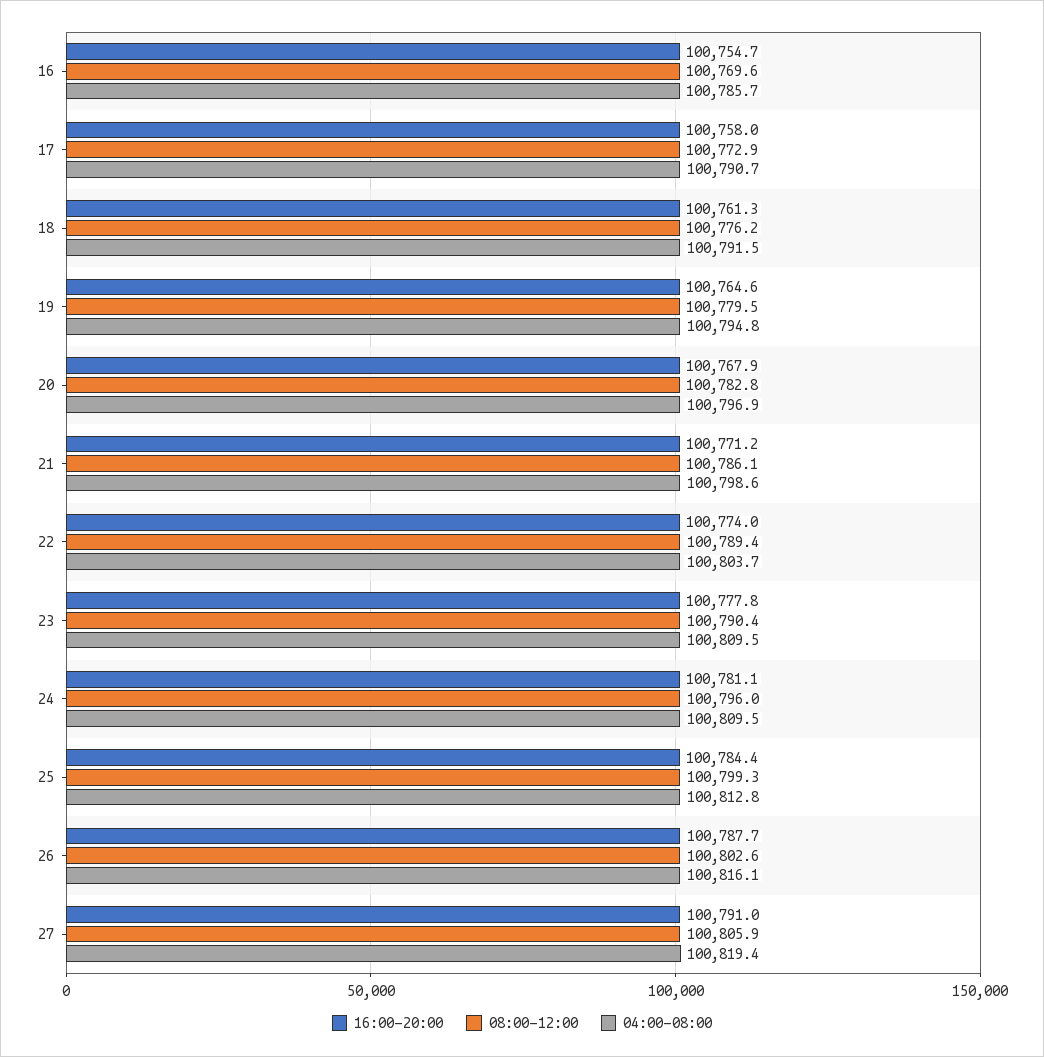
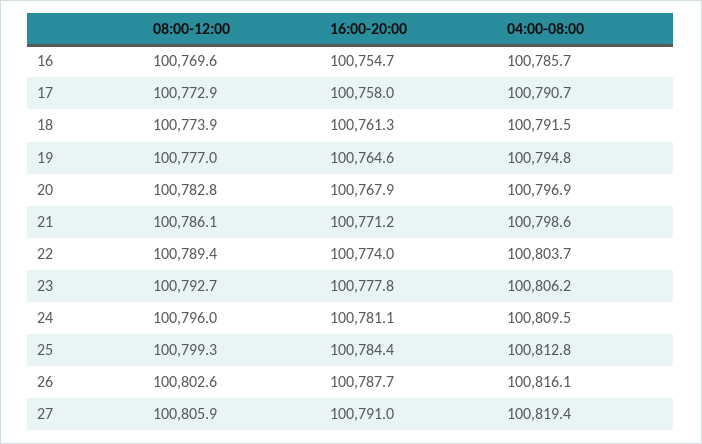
08:00-12:00, 18: 100776.2 -> 100773.9
08:00-12:00, 19: 100779.5 -> 100777
08:00-12:00, 23: 100790.4 -> 100792.7
04:00-08:00, 23: 100809.5 -> 100806.2

